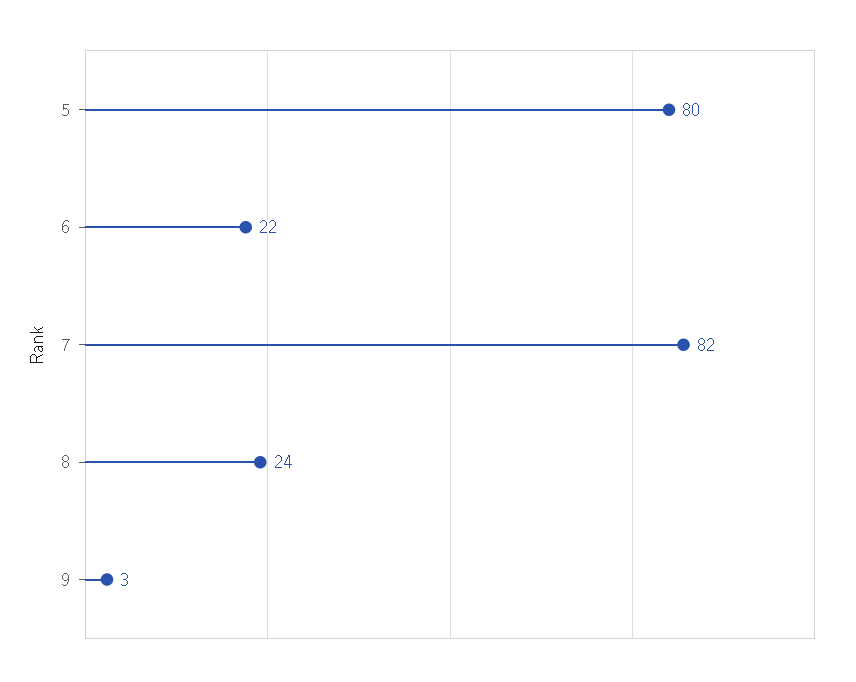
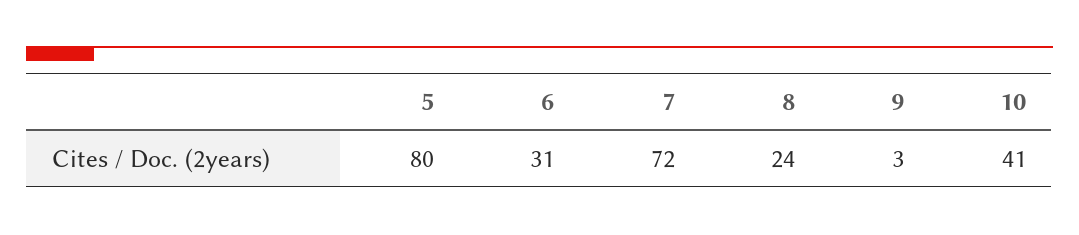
6: 22 -> 31
7: 82 -> 72
10: none -> 41

